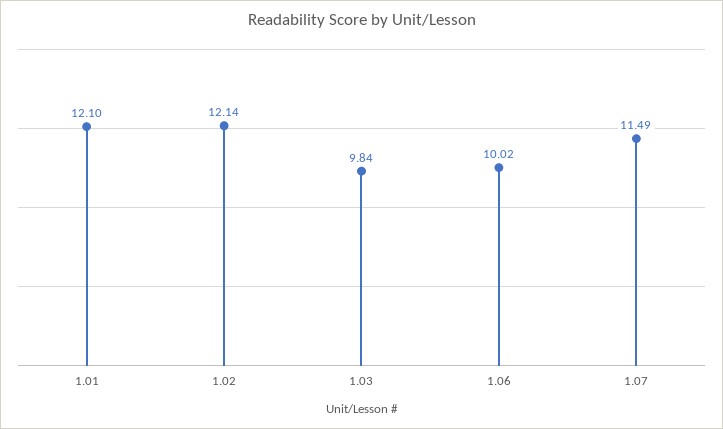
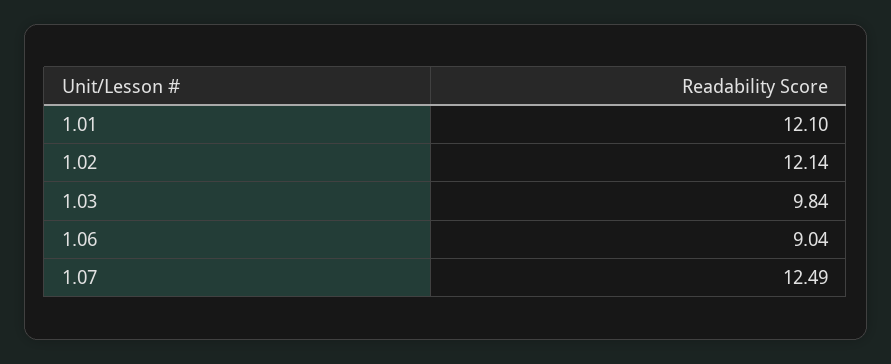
1.06: 10.02 -> 9.04
1.07: 11.49 -> 12.49

